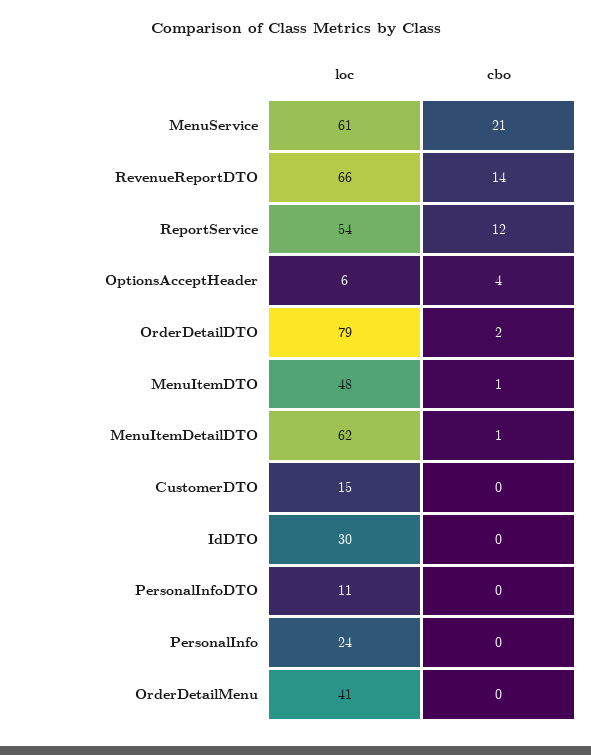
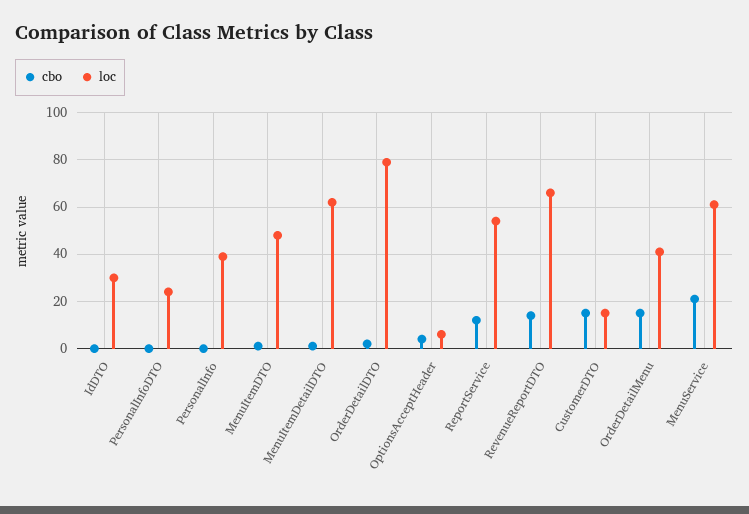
cbo, CustomerDTO: 0 -> 15
loc, PersonalInfoDTO: 11 -> 25
loc, PersonalInfo: 24 -> 40
cbo, OrderDetailMenu: 0 -> 15

